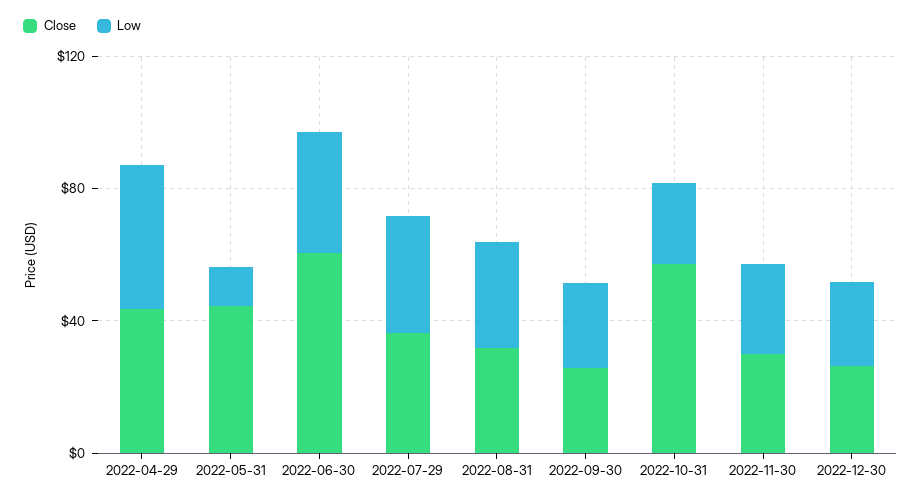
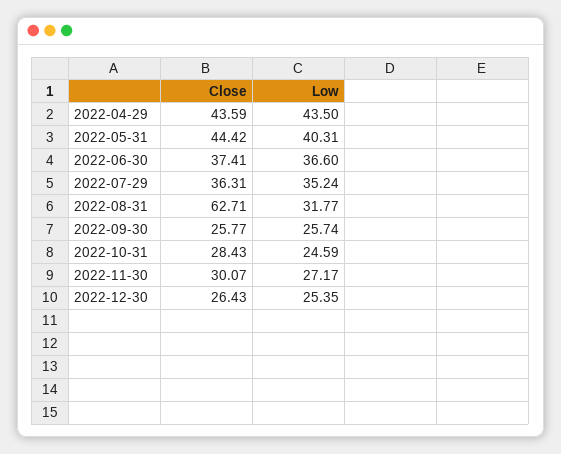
Low, 2022-05-31: 10 -> 40.31
Close, 2022-06-30: 60 -> 37.41
Close, 2022-08-31: 30 -> 62.71
Close, 2022-10-31: 60 -> 28.43

